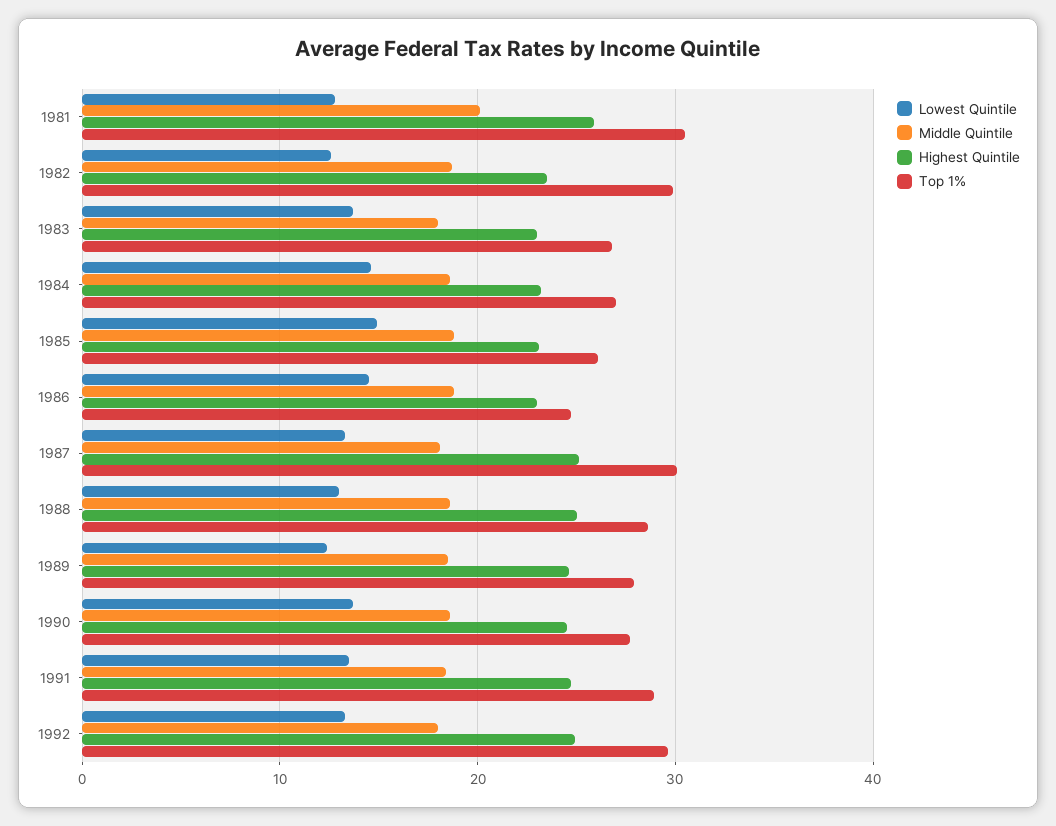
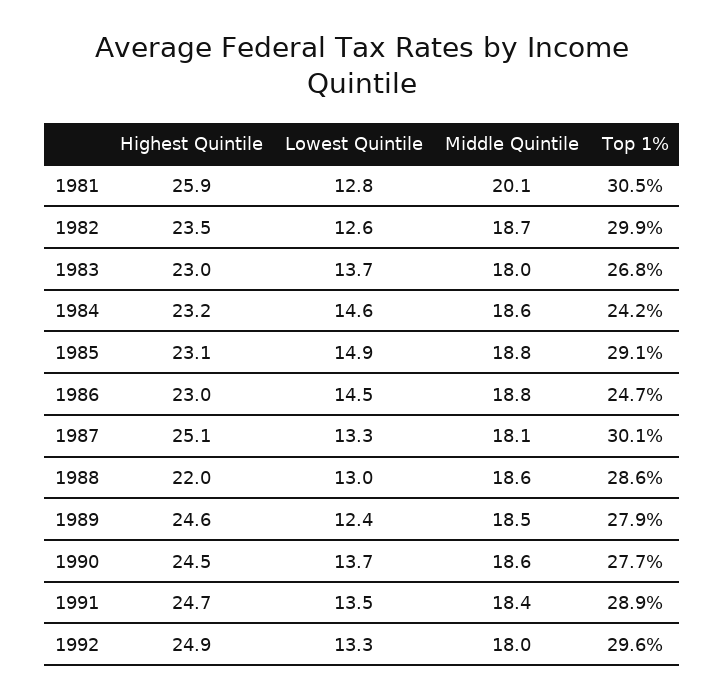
Top 1%, 1984: 27 -> 24.2
Top 1%, 1985: 26 -> 29.1
Highest Quintile, 1988: 25 -> 22

